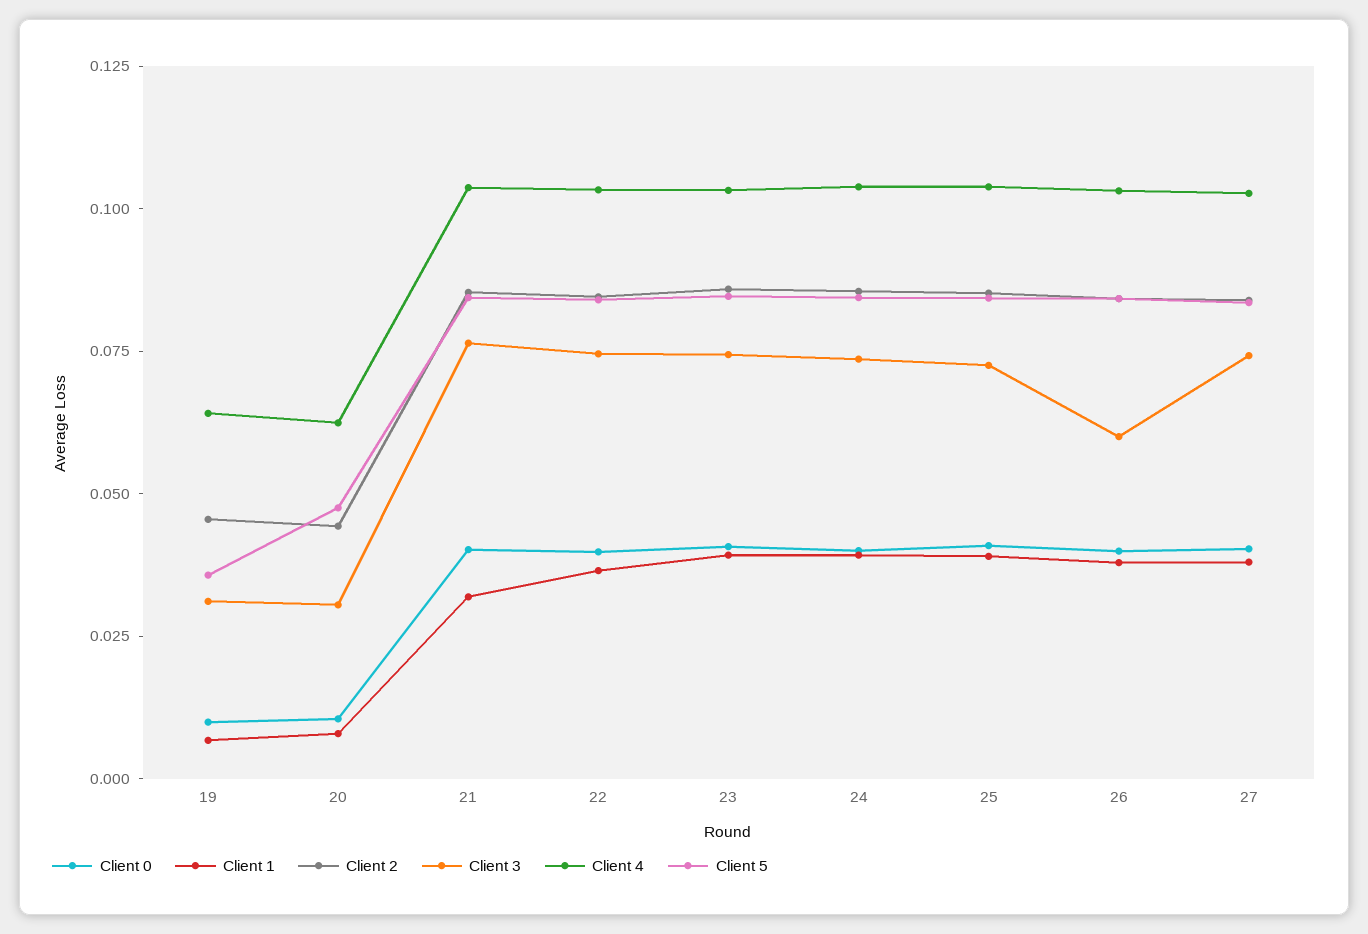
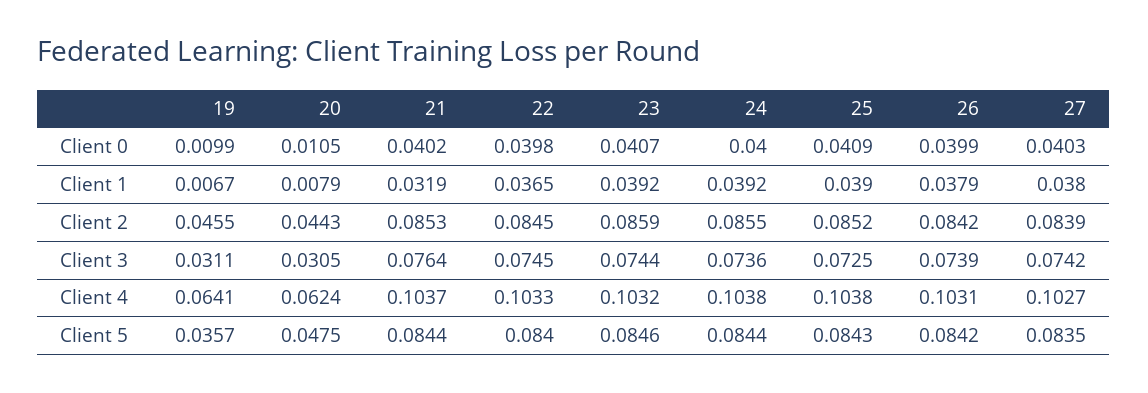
Client 3, 26: 0.06 -> 0.0739

